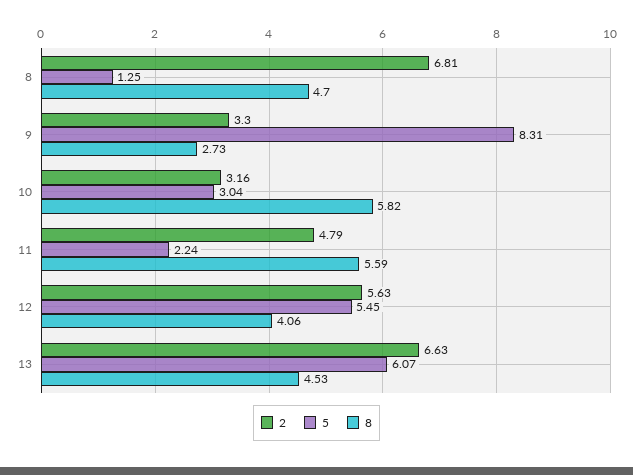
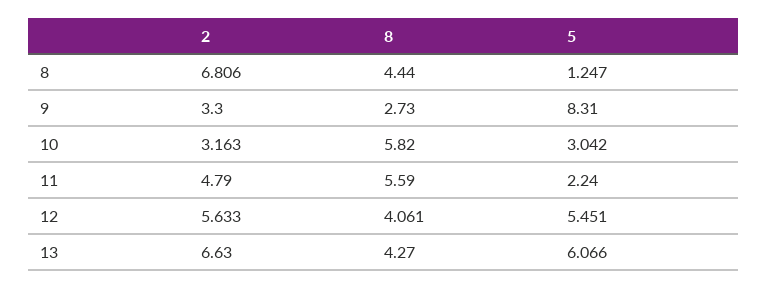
8, 8: 4.7 -> 4.44
8, 13: 4.53 -> 4.27

